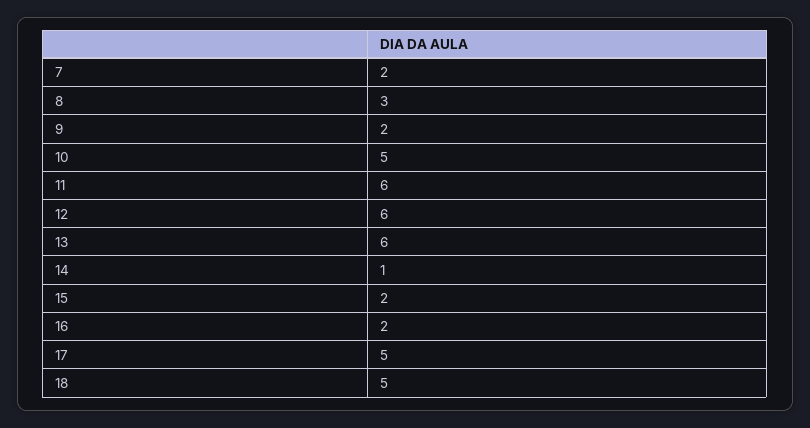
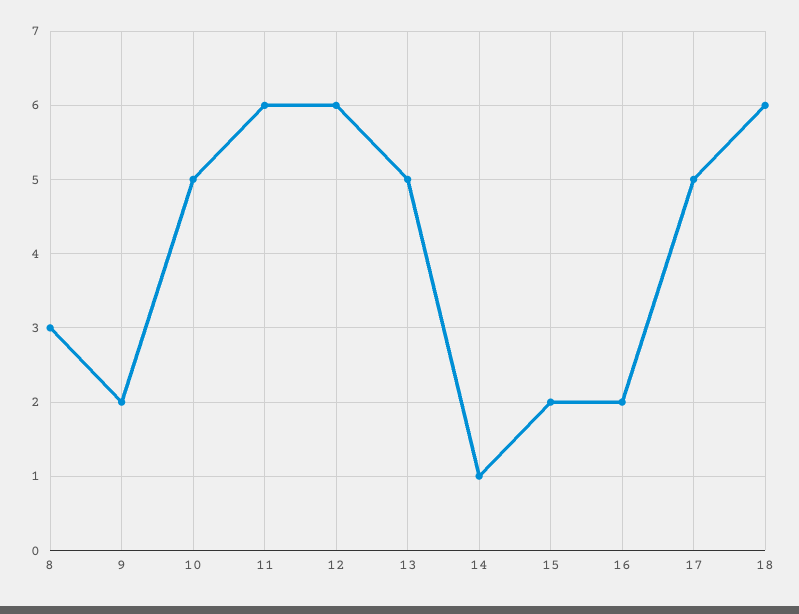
7: 2 -> none
13: 6 -> 5
18: 5 -> 6

